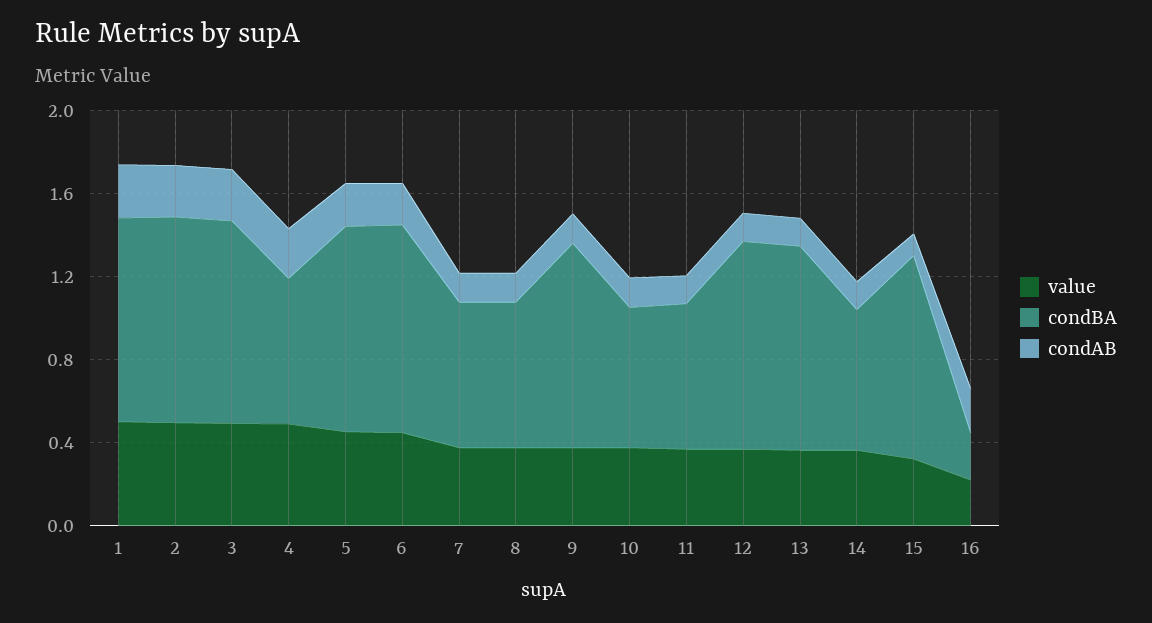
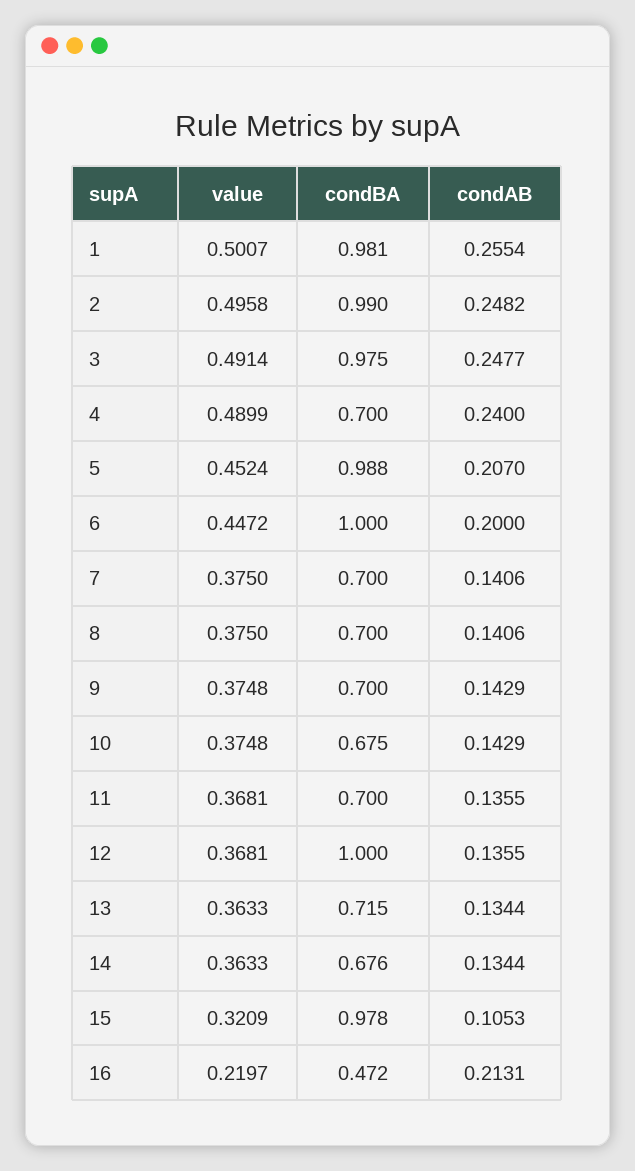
condBA, 9: 1 -> 0.7
condBA, 13: 1 -> 0.715
condBA, 16: 0.2 -> 0.472

